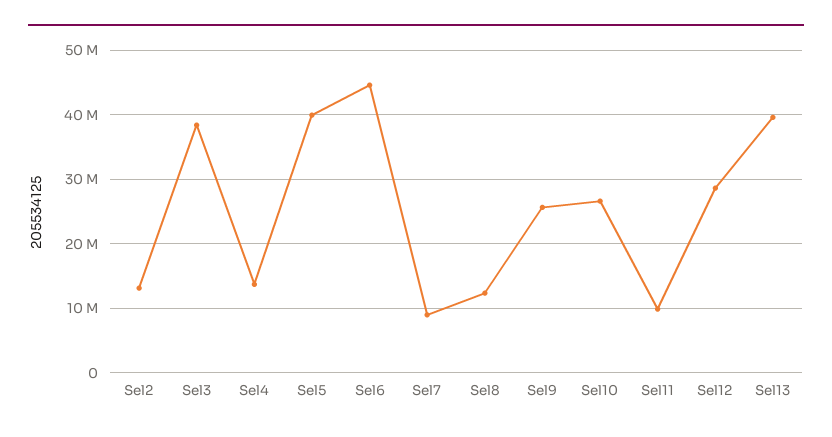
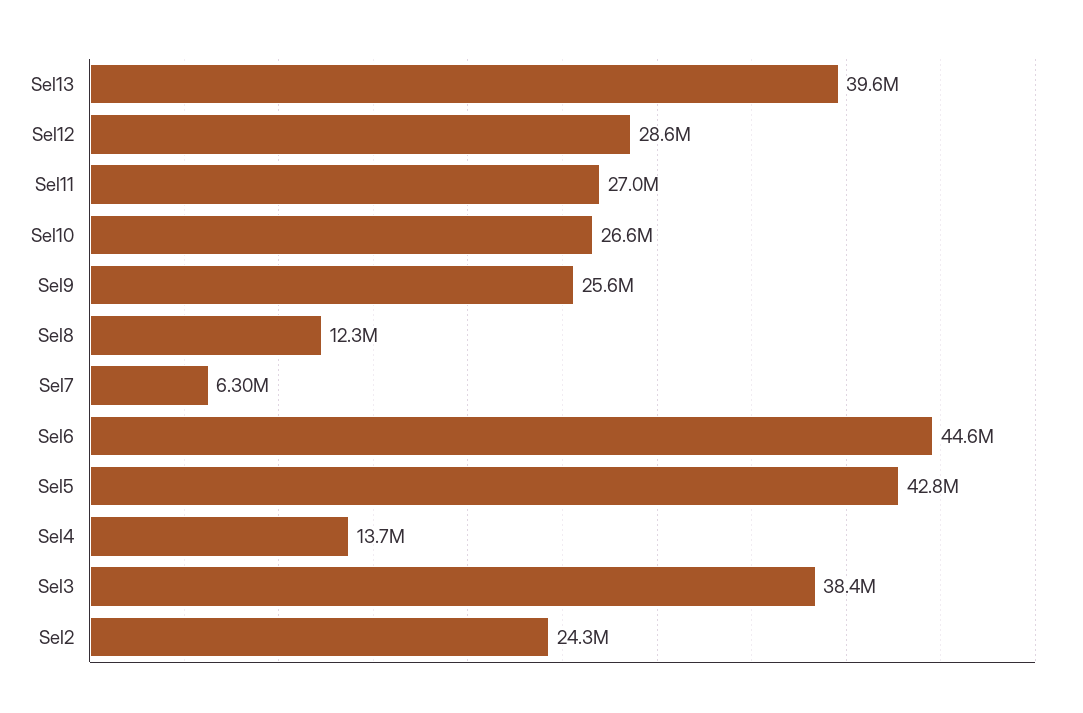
Sel2: 13000000 -> 24300000
Sel5: 40000000 -> 42800000
Sel7: 9000000 -> 6300000
Sel11: 10000000 -> 27000000

